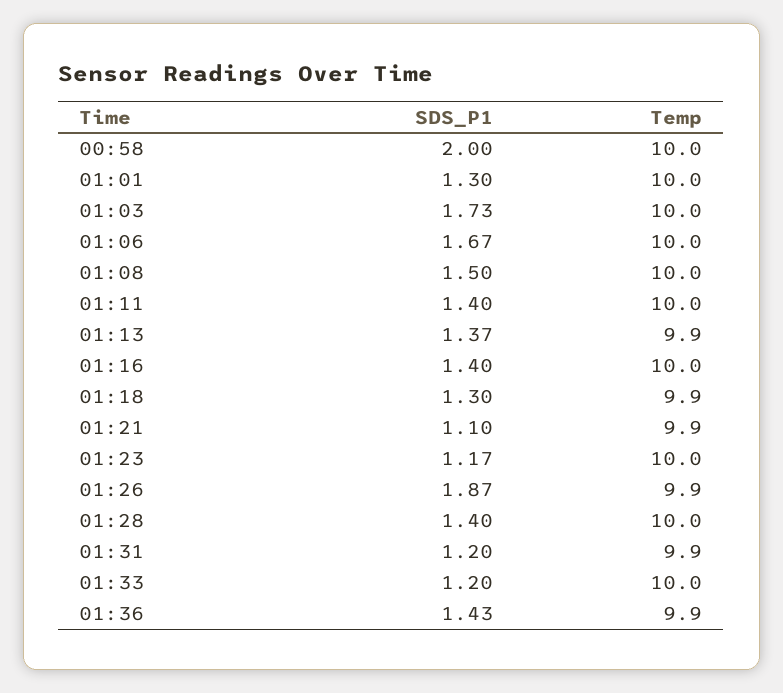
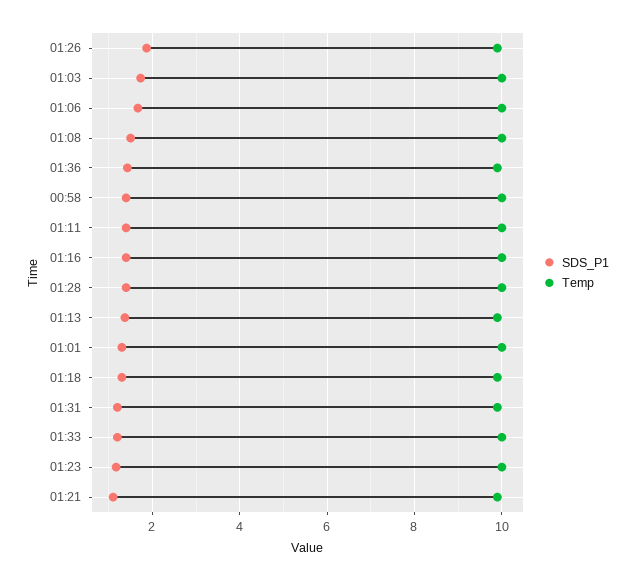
SDS_P1, 00:58: 2 -> 1.4

